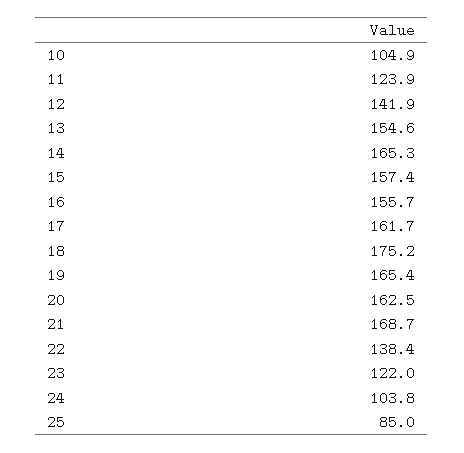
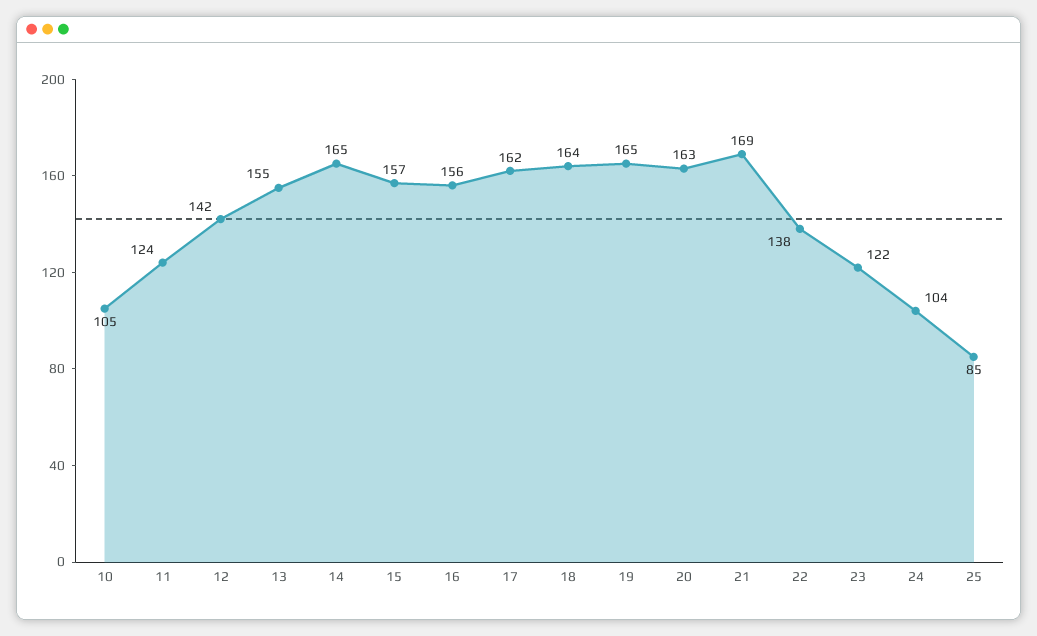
18: 175.2 -> 164

